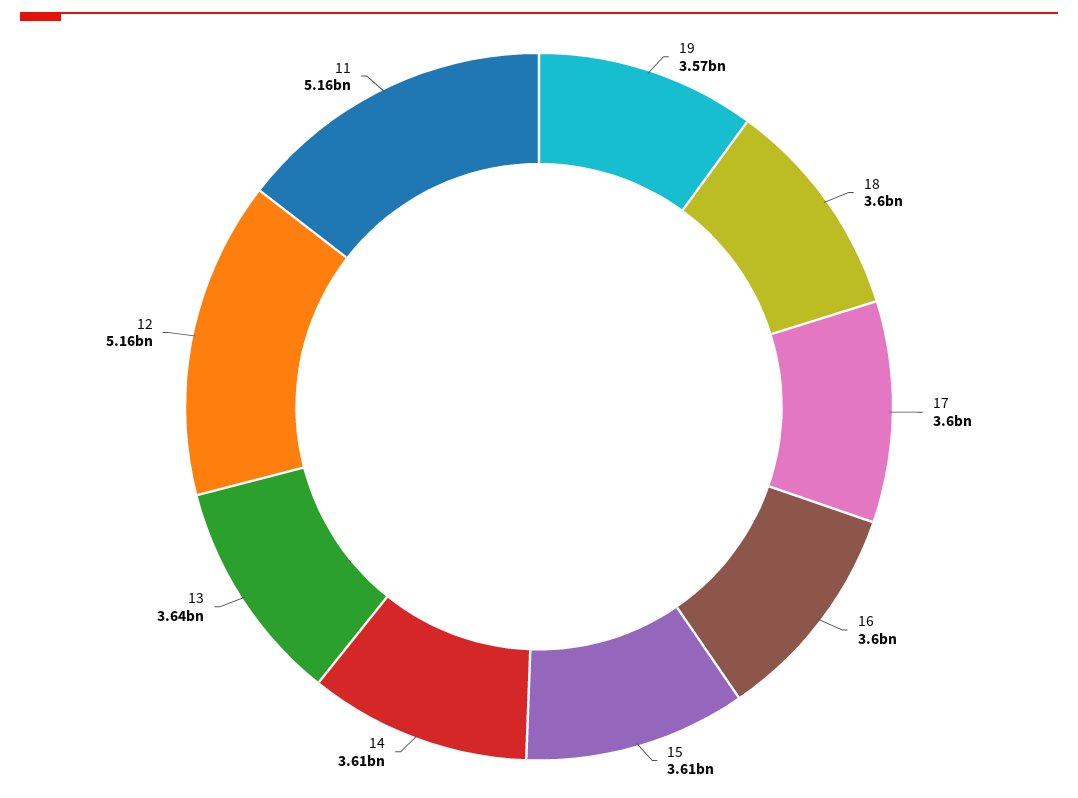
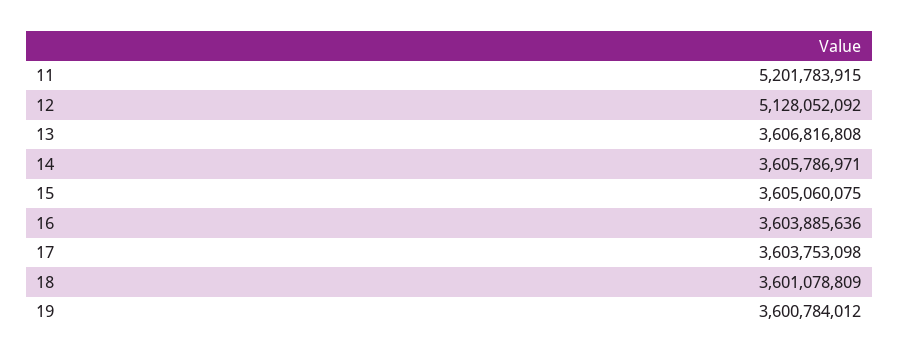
19: 3570000000 -> 3600784012
13: 3640000000 -> 3606816808
12: 5160000000 -> 5128052092
11: 5160000000 -> 5201783915

